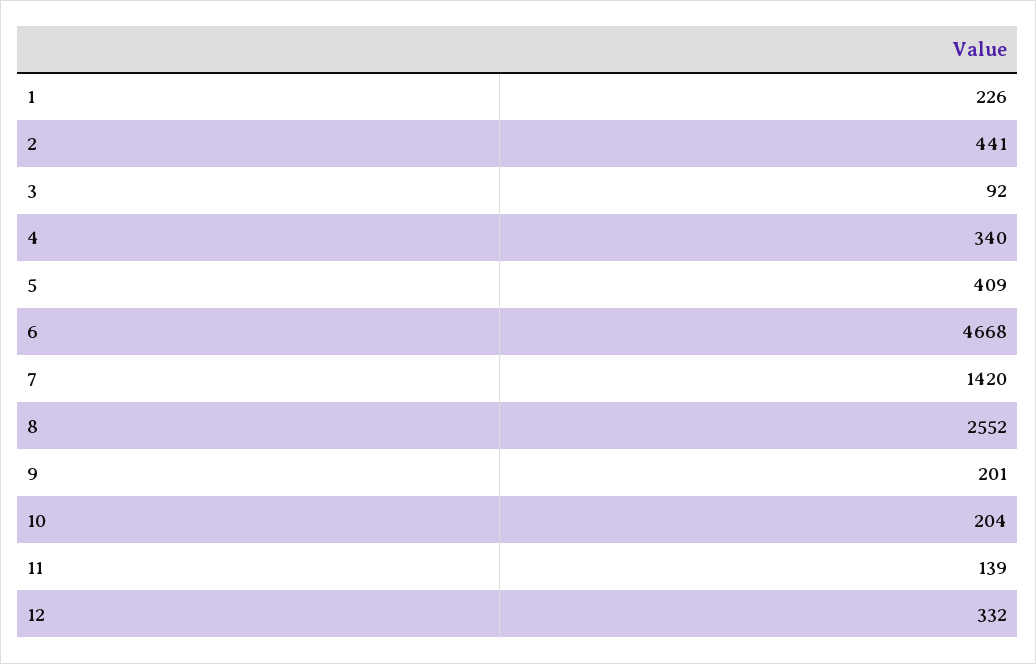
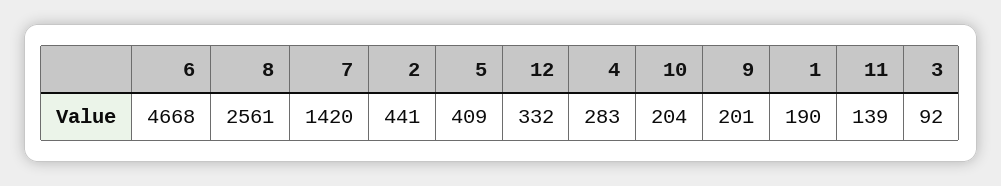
1: 226 -> 190
4: 340 -> 283
8: 2552 -> 2561

